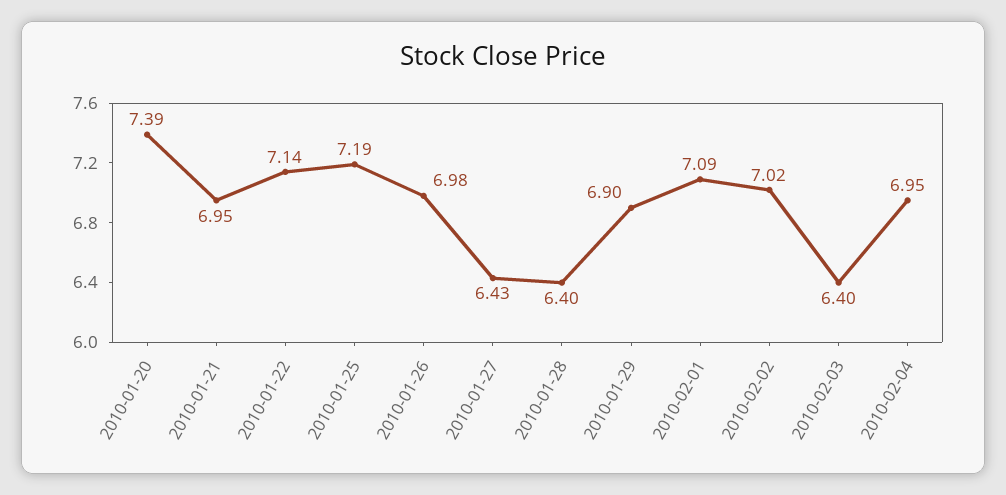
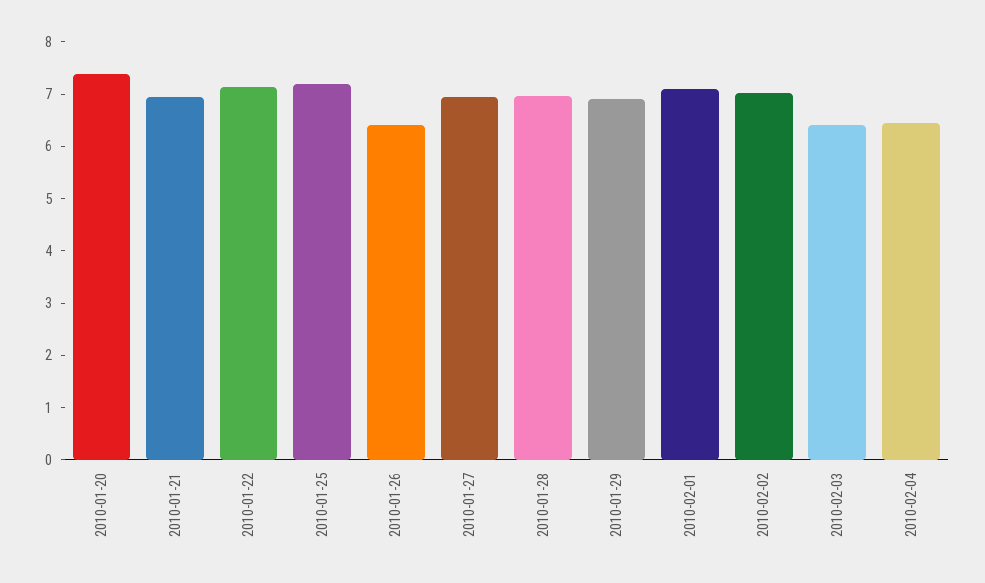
2010-01-26: 6.98 -> 6.4
2010-01-27: 6.43 -> 7
2010-01-28: 6.4 -> 7
2010-02-04: 6.95 -> 6.4

